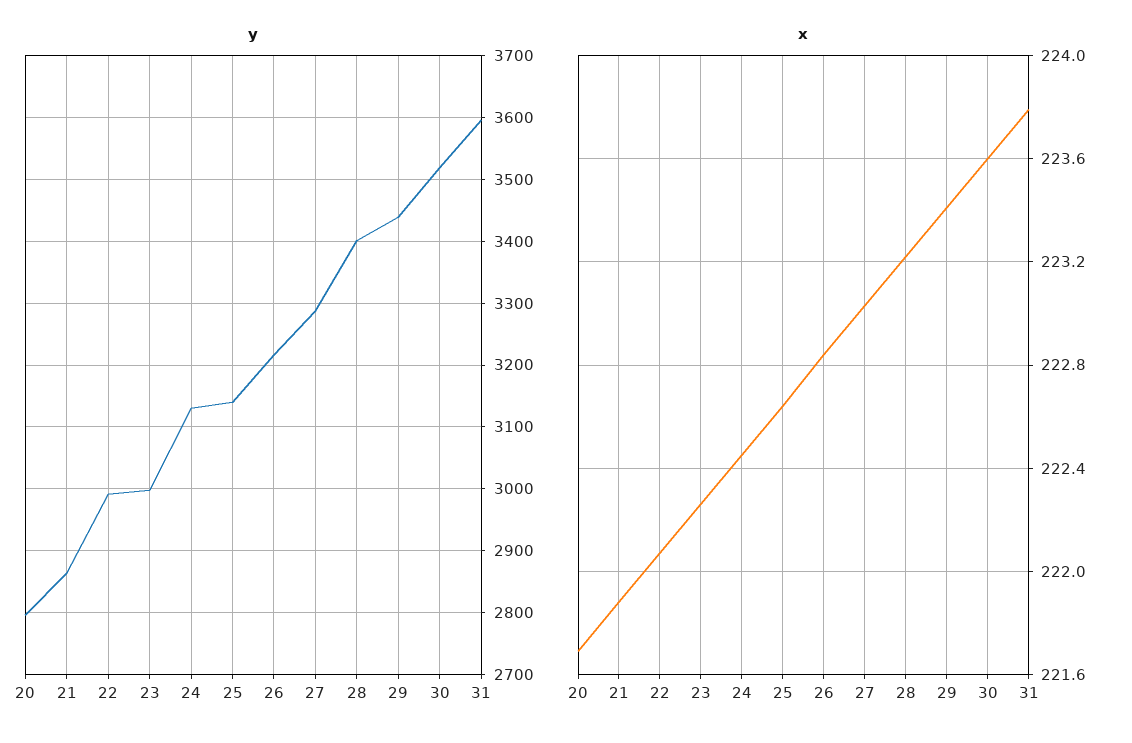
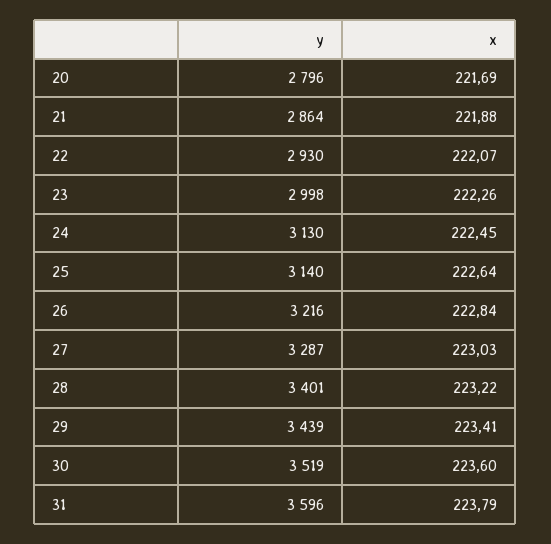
y, 22: 2990 -> 2930

